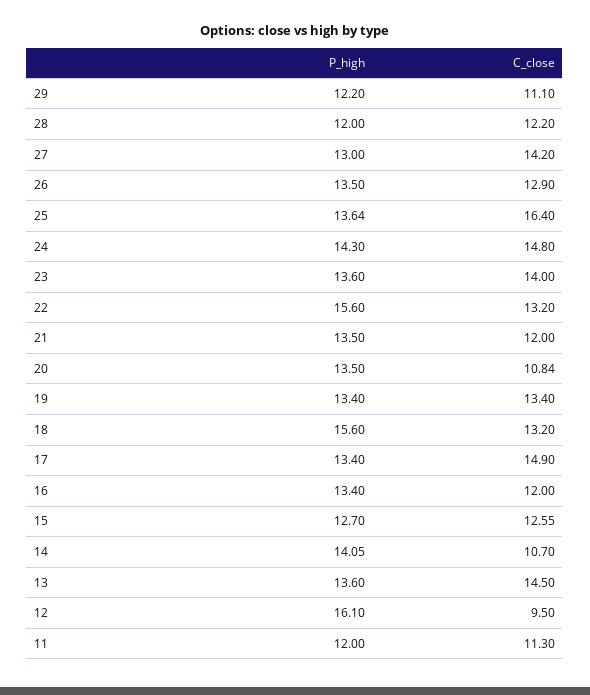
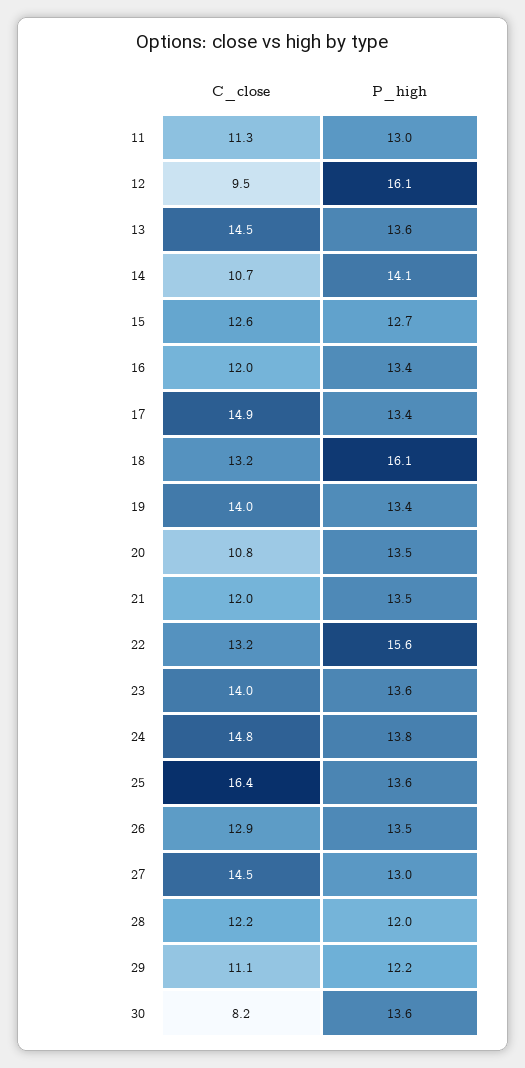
C_close, 27: 14.2 -> 14.5
P_high, 24: 14.3 -> 13.8
C_close, 19: 13.4 -> 14
P_high, 18: 15.6 -> 16.1
P_high, 11: 12 -> 13
C_close, 30: none -> 8.2
P_high, 30: none -> 13.6

